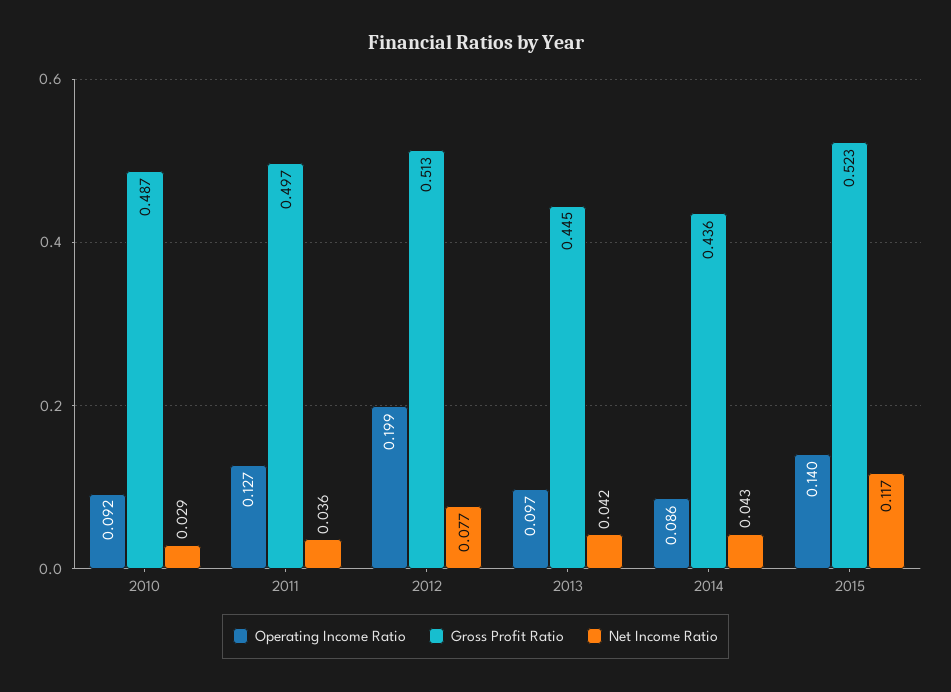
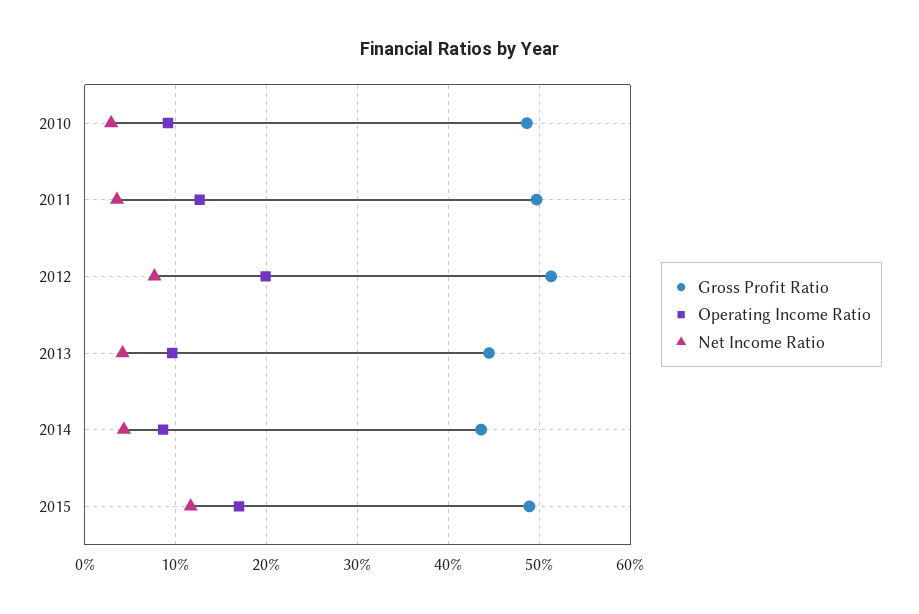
Operating Income Ratio, 2015: 0.14 -> 0.17
Gross Profit Ratio, 2015: 0.523 -> 0.49

